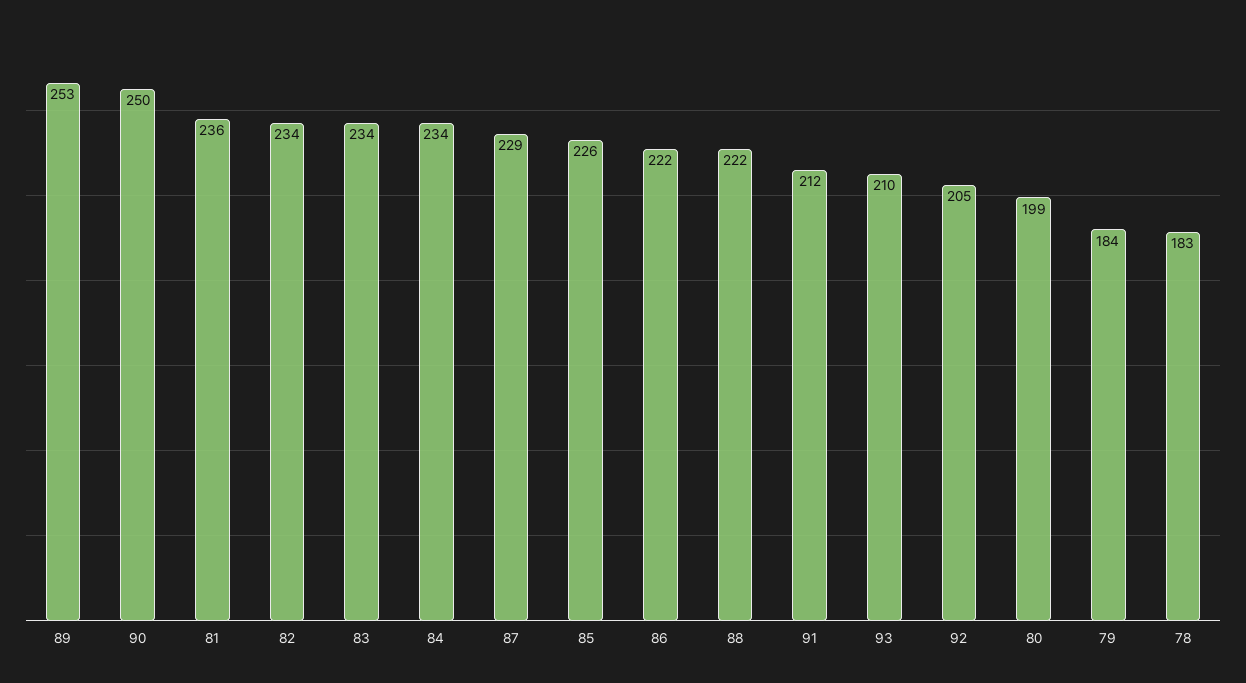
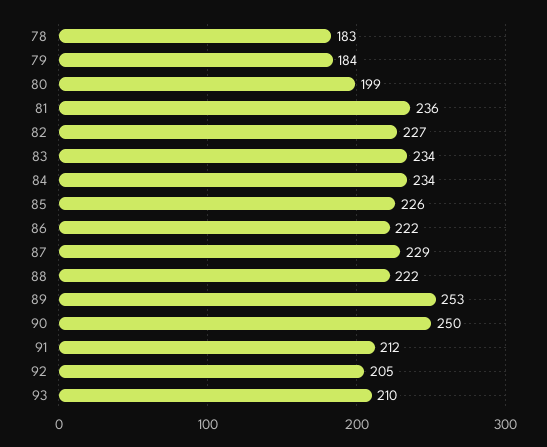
82: 234 -> 227

